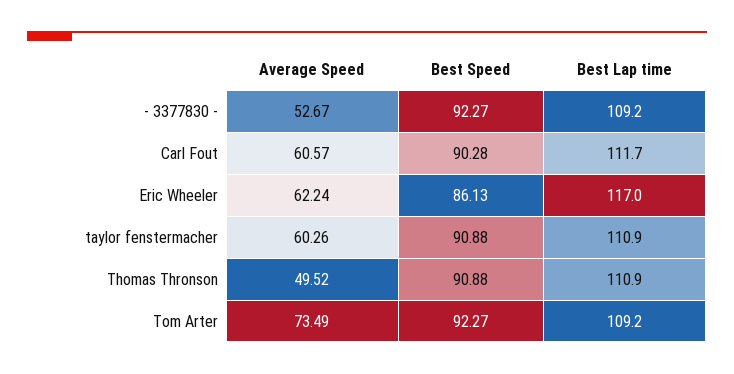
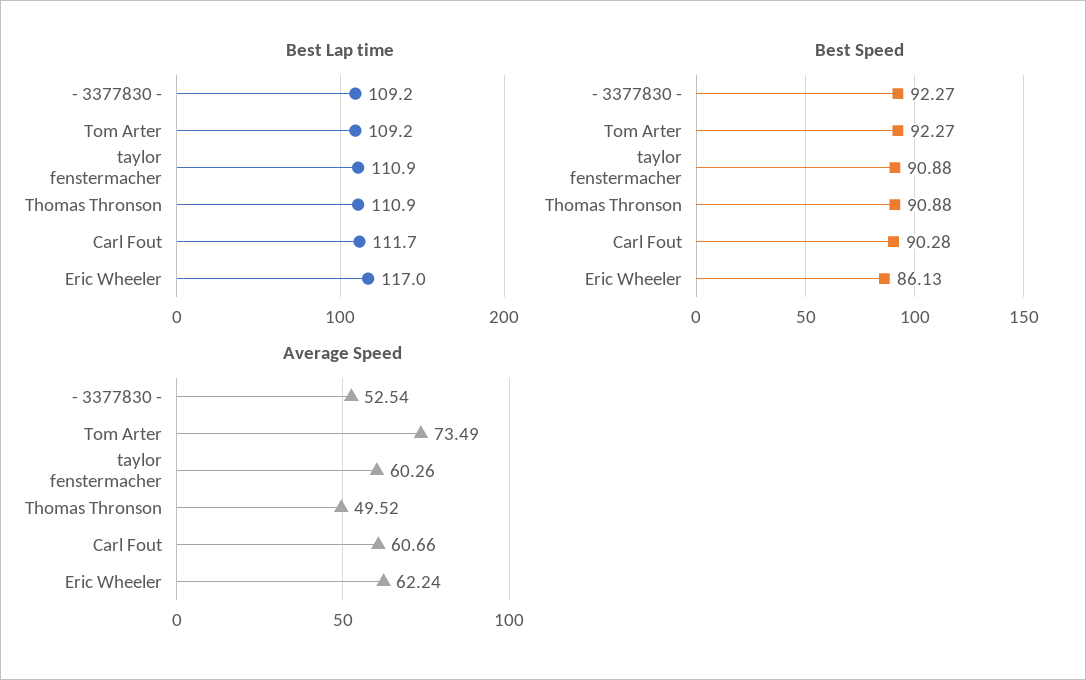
Average Speed, - 3377830 -: 52.67 -> 52.54
Average Speed, Carl Fout: 60.57 -> 60.66

